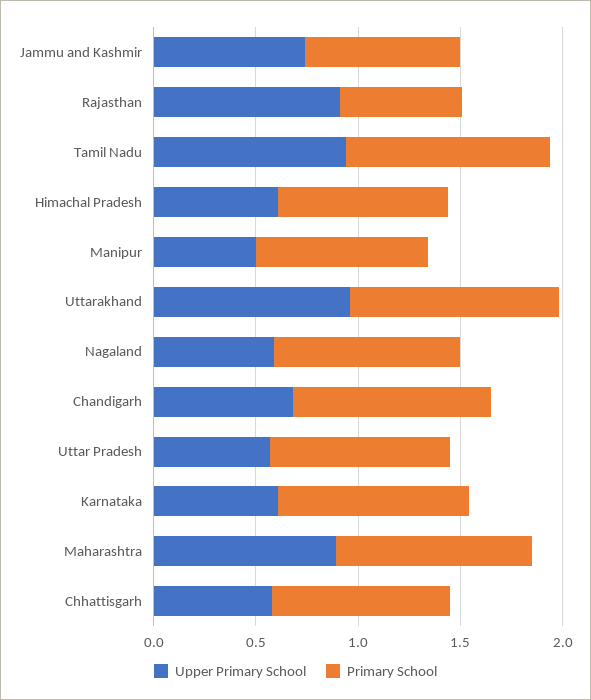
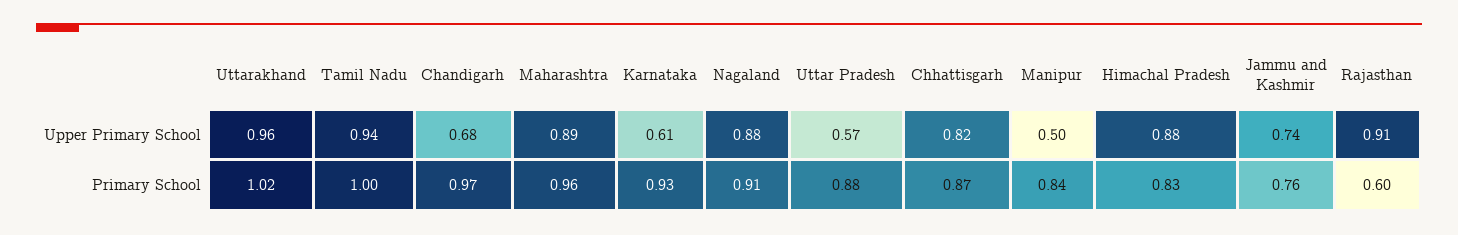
Upper Primary School, Himachal Pradesh: 0.6 -> 0.88
Upper Primary School, Nagaland: 0.6 -> 0.88
Upper Primary School, Chhattisgarh: 0.6 -> 0.82

